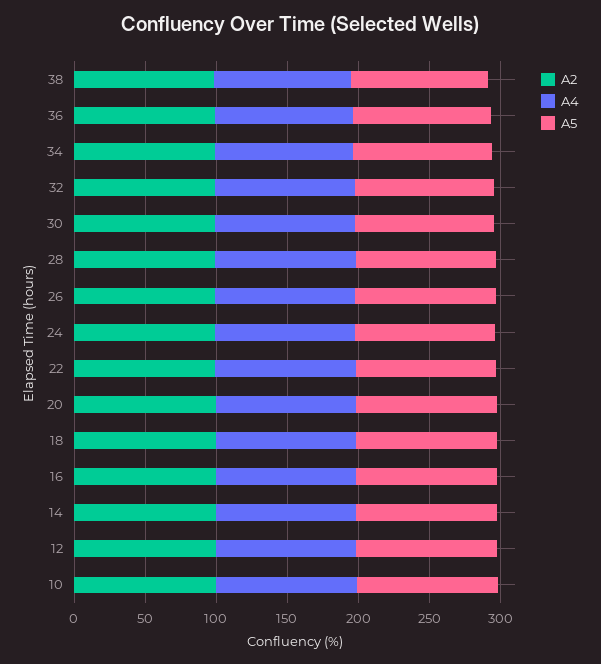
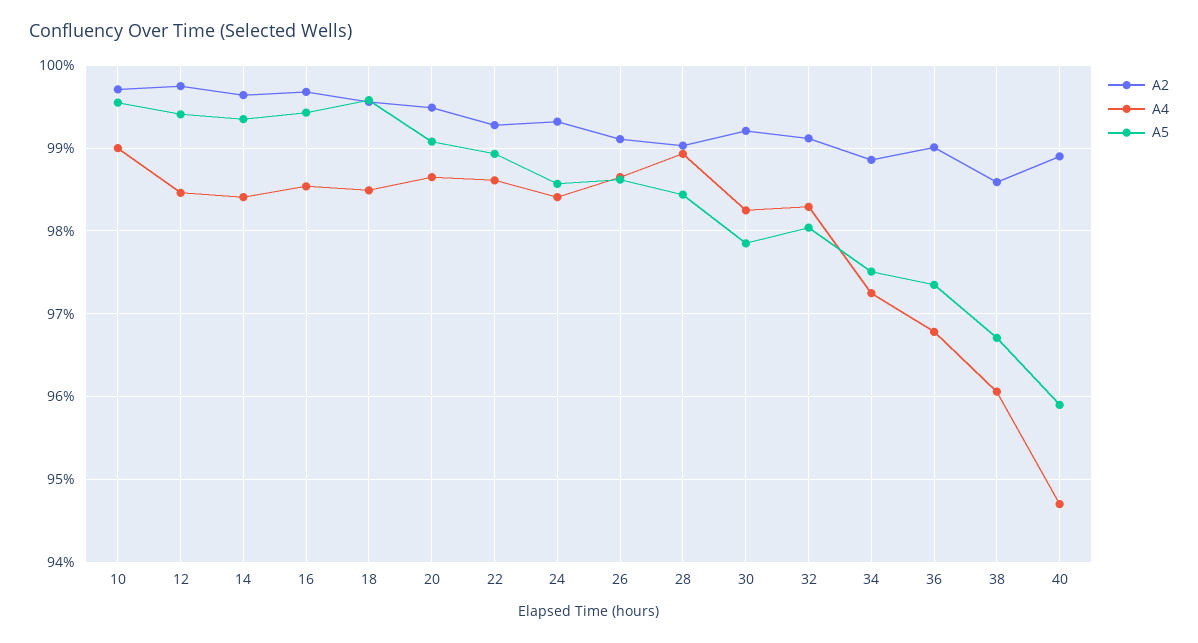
A2, 40: none -> 98.9
A4, 40: none -> 94.7
A5, 40: none -> 95.9

